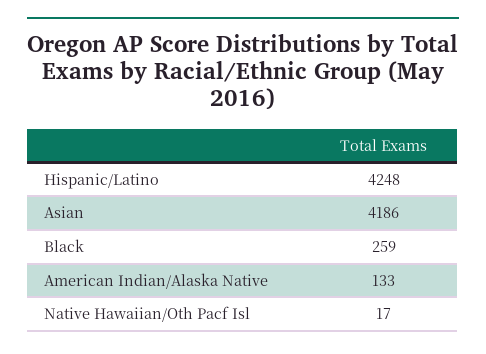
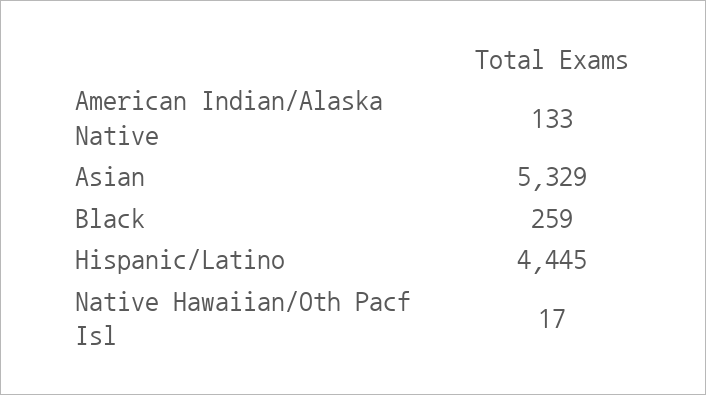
Hispanic/Latino: 4248 -> 4445
Asian: 4186 -> 5329

